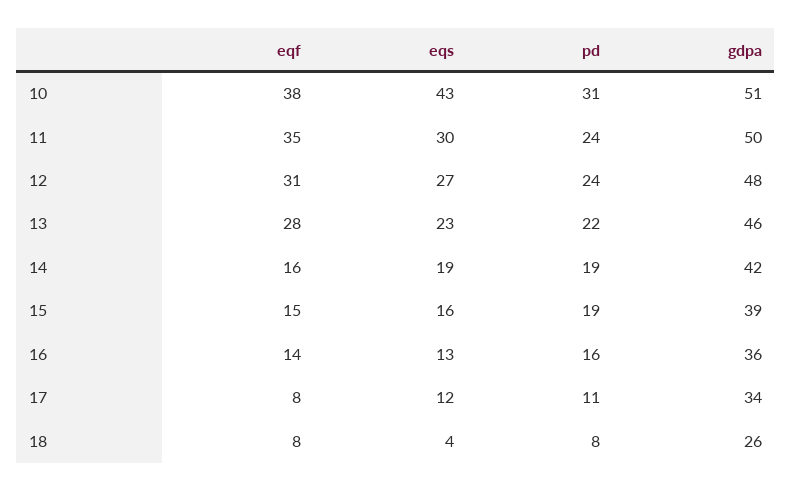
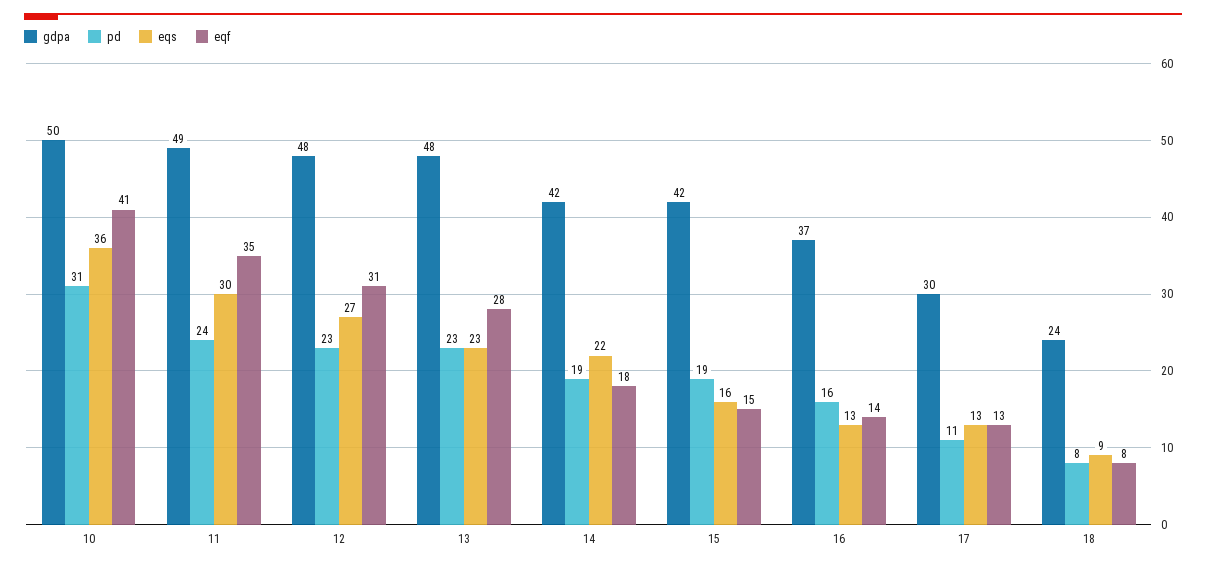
eqf, 10: 38 -> 41
eqs, 10: 43 -> 36
gdpa, 10: 51 -> 50
gdpa, 11: 50 -> 49
pd, 12: 24 -> 23
pd, 13: 22 -> 23
gdpa, 13: 46 -> 48
eqf, 14: 16 -> 18
eqs, 14: 19 -> 22
gdpa, 15: 39 -> 42
gdpa, 16: 36 -> 37
eqf, 17: 8 -> 13
eqs, 17: 12 -> 13
gdpa, 17: 34 -> 30
eqs, 18: 4 -> 9
gdpa, 18: 26 -> 24

